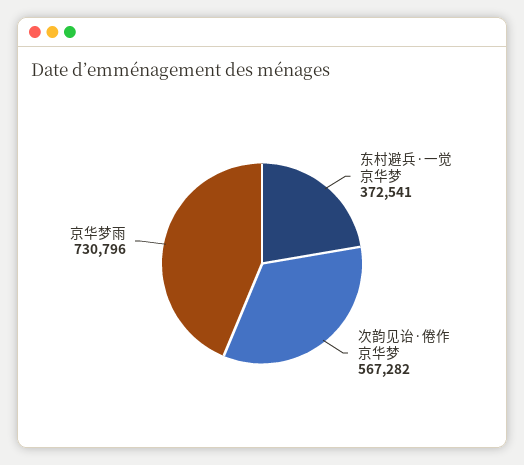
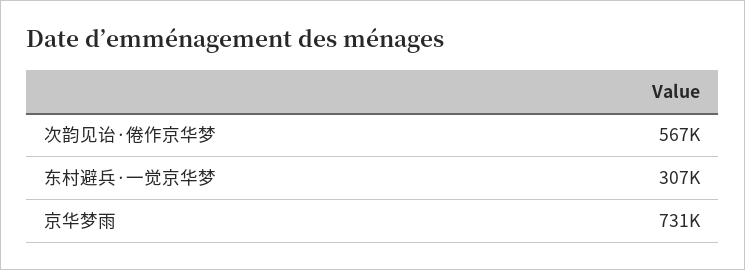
东村避兵·一觉京华梦: 372541 -> 307000

